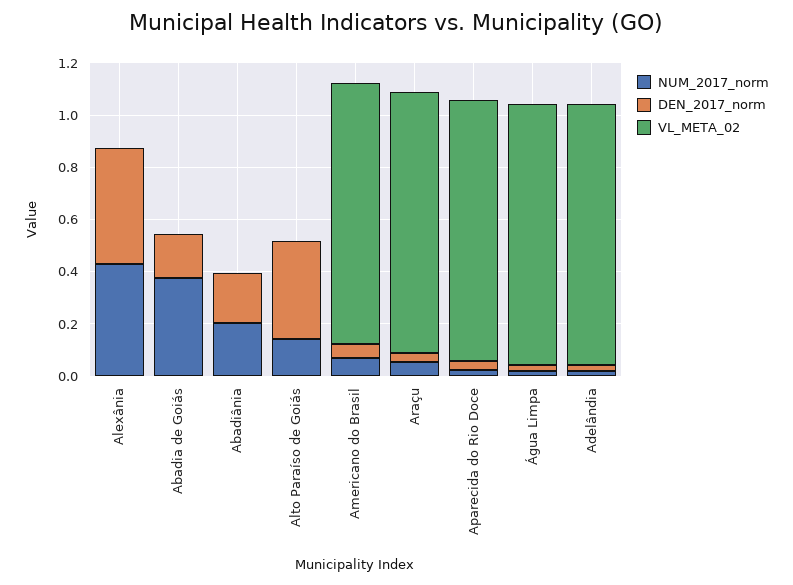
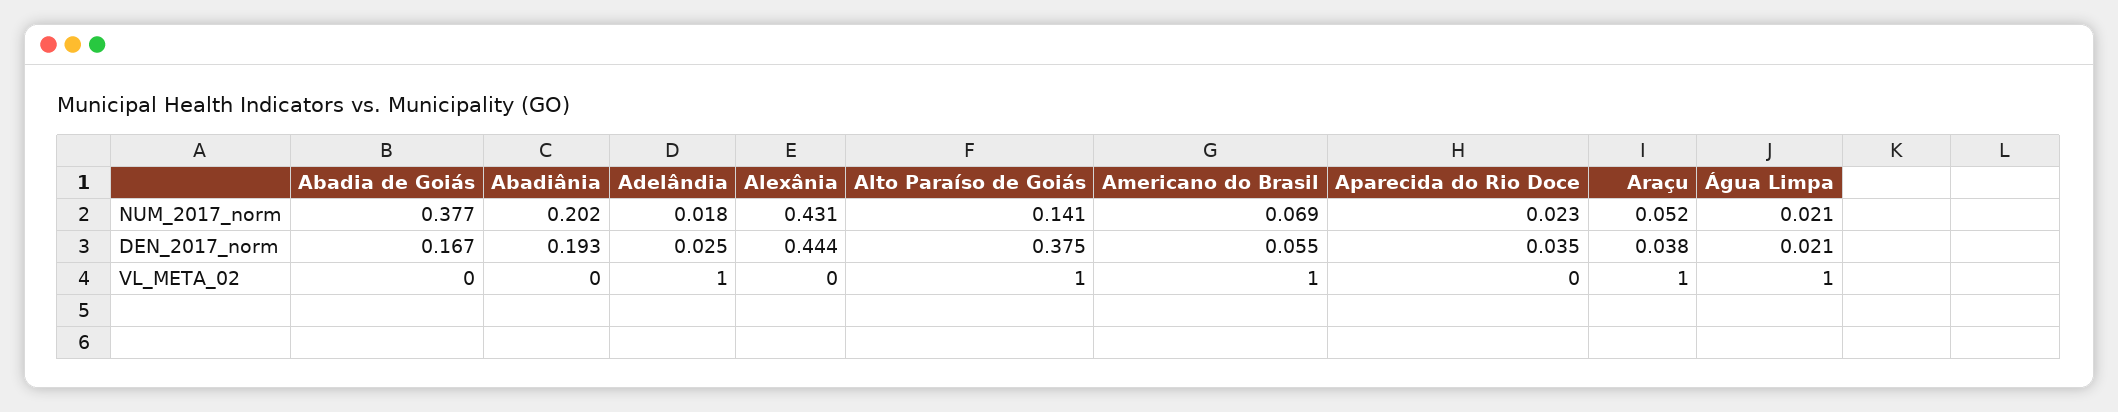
VL_META_02, Alto Paraíso de Goiás: 0 -> 1
VL_META_02, Aparecida do Rio Doce: 1 -> 0

